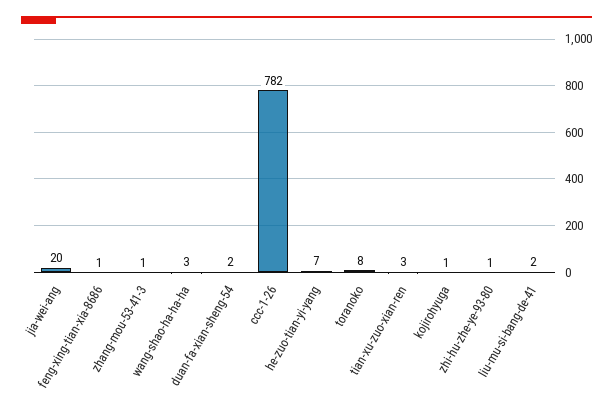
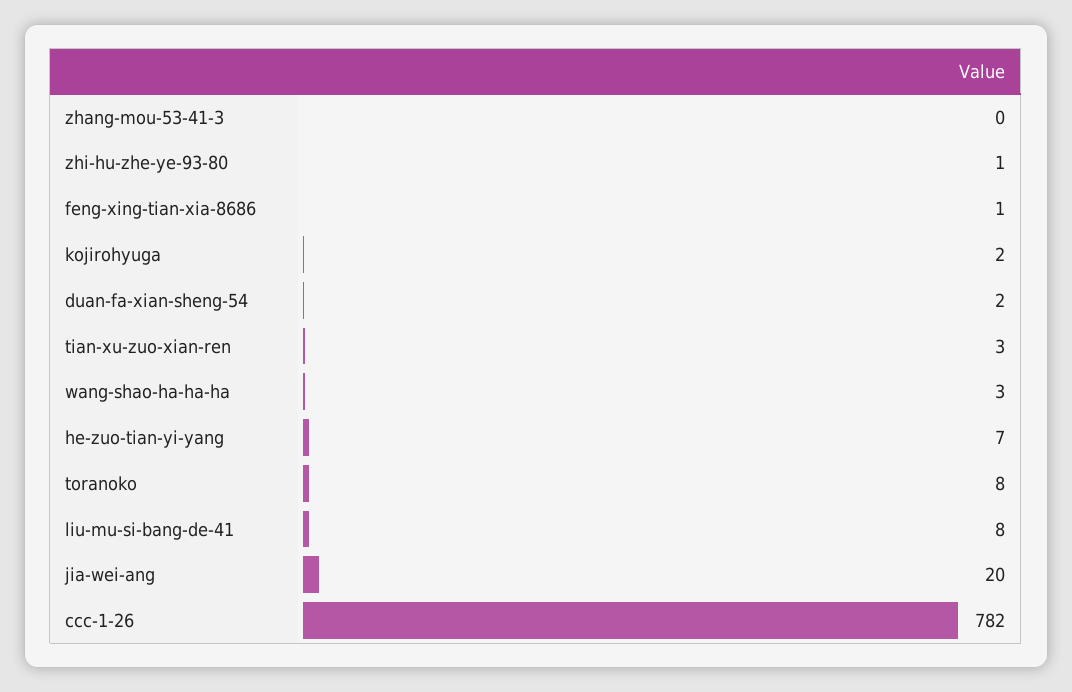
zhang-mou-53-41-3: 1 -> 0
kojirohyuga: 1 -> 2
liu-mu-si-bang-de-41: 2 -> 8

